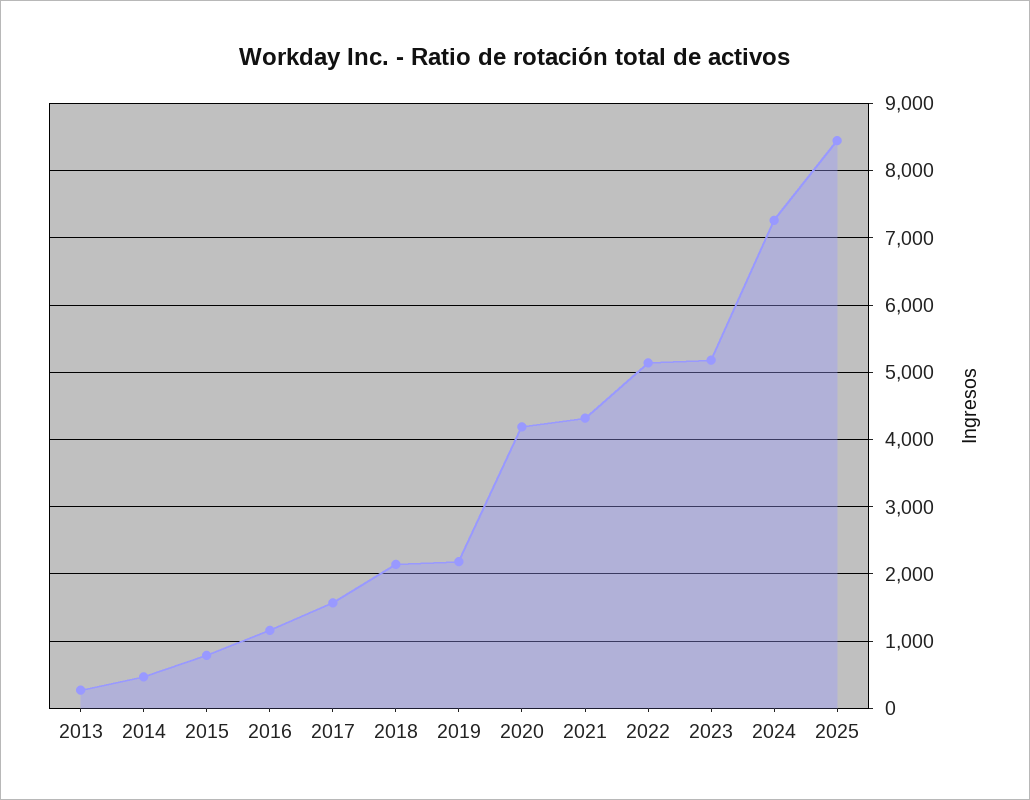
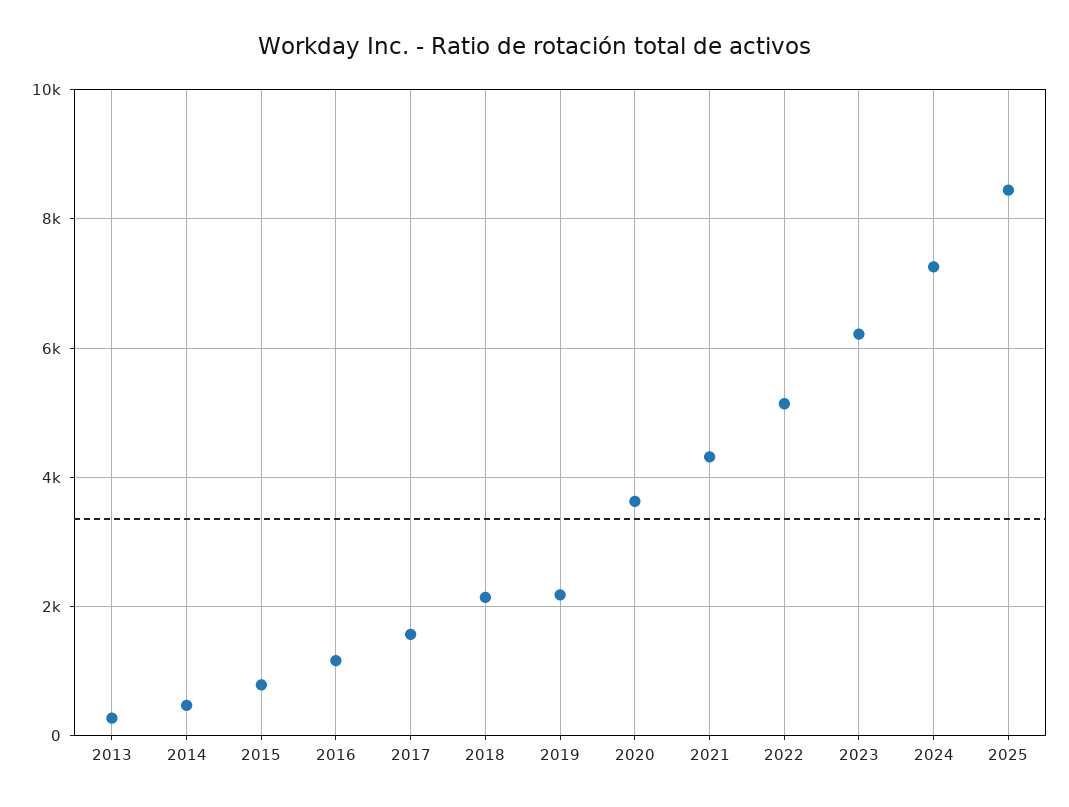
2020: 4200 -> 3600
2023: 5200 -> 6200

